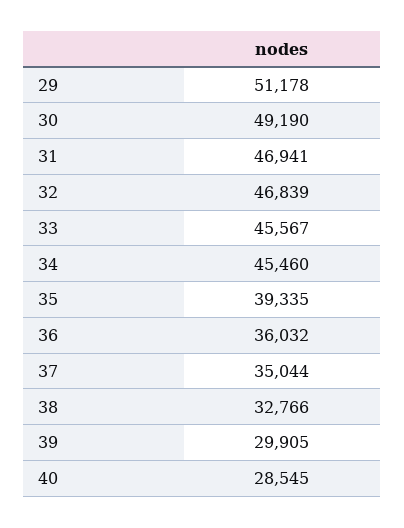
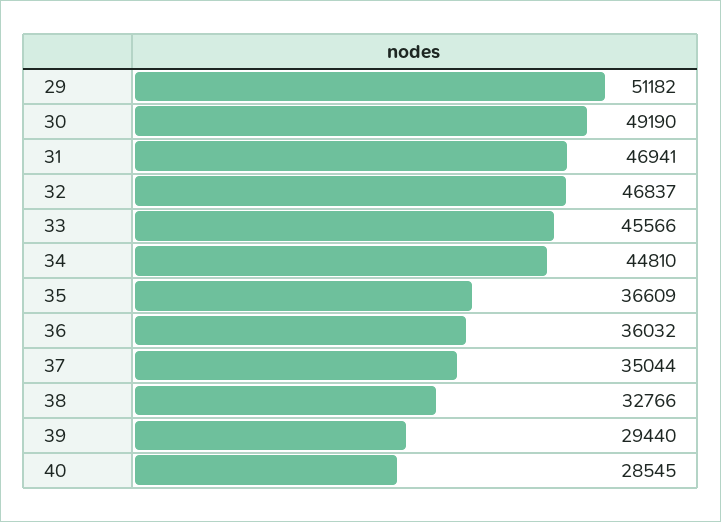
29: 51178 -> 51182
32: 46839 -> 46837
33: 45567 -> 45566
34: 45460 -> 44810
35: 39335 -> 36609
39: 29905 -> 29440

